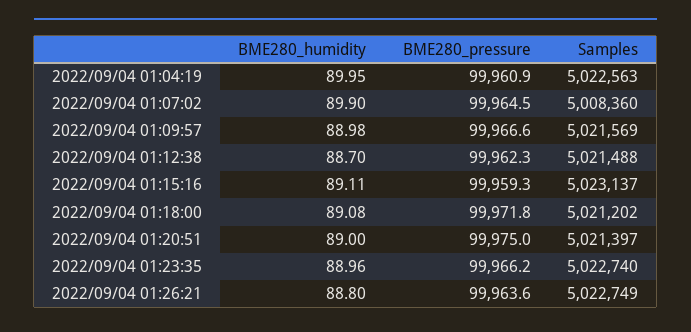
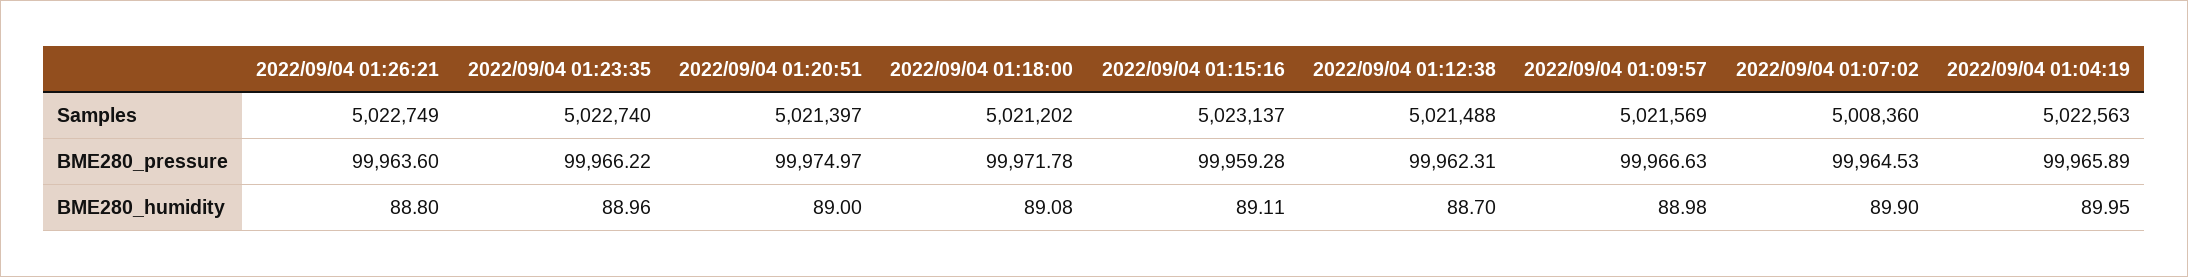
BME280_pressure, 2022/09/04 01:04:19: 99960.9 -> 99965.89

